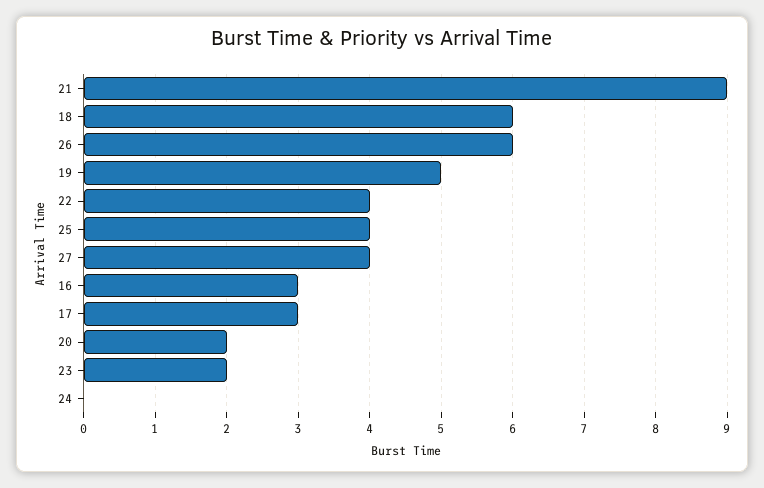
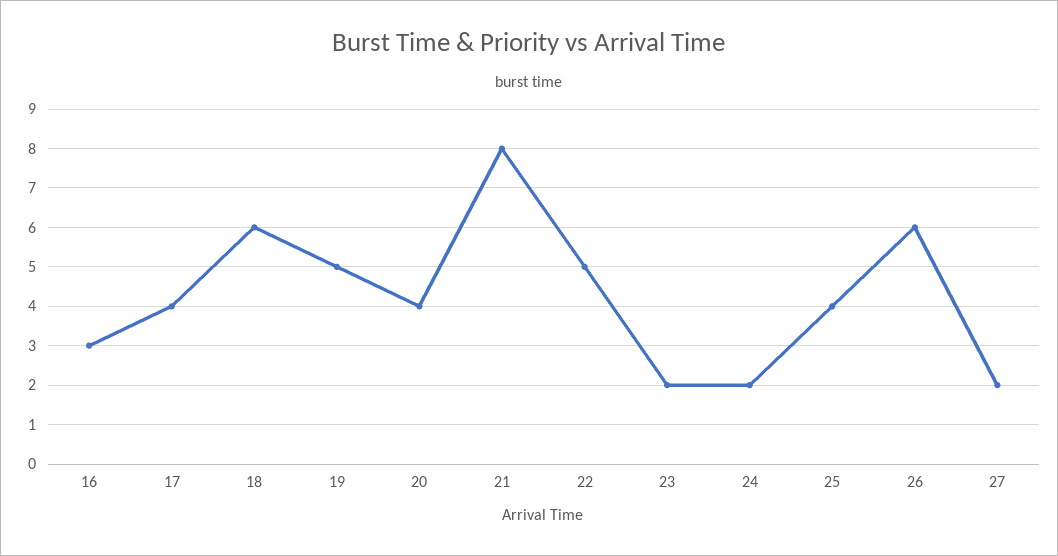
21: 9 -> 8
22: 4 -> 5
27: 4 -> 2
17: 3 -> 4
20: 2 -> 4
24: 0 -> 2

